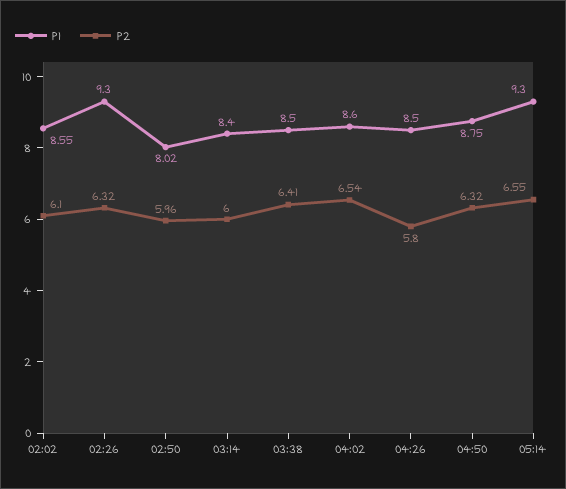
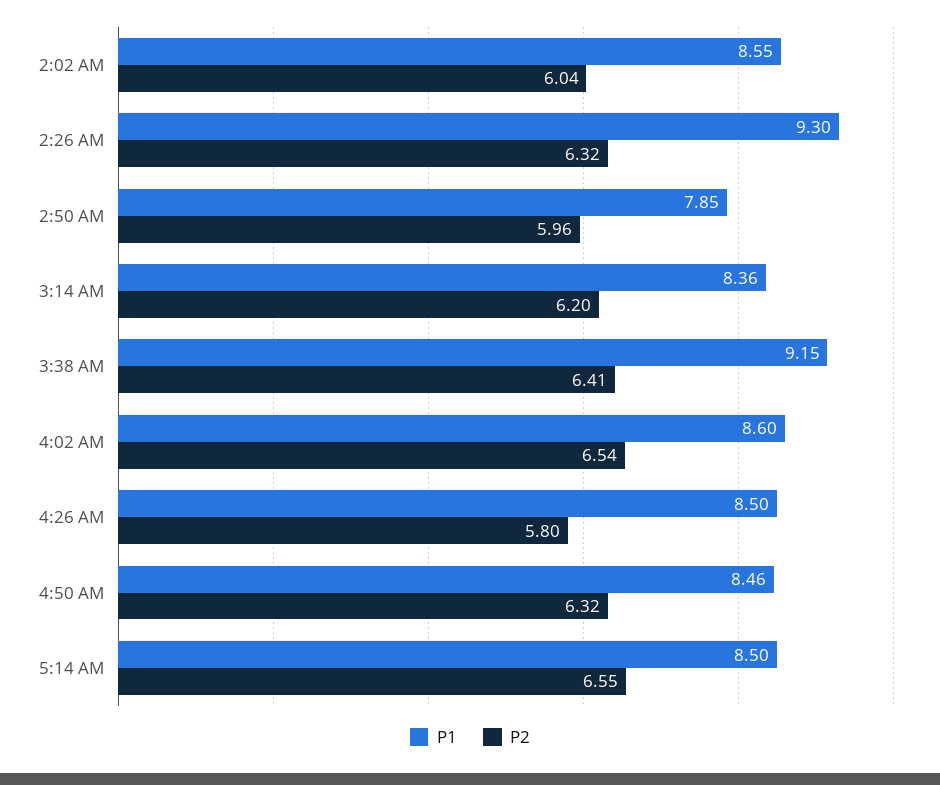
P2, 02:02: 6.1 -> 6.04
P1, 02:50: 8.02 -> 7.85
P1, 03:14: 8.4 -> 8.36
P2, 03:14: 6 -> 6.2
P1, 03:38: 8.5 -> 9.15
P1, 04:50: 8.75 -> 8.46
P1, 05:14: 9.3 -> 8.5

